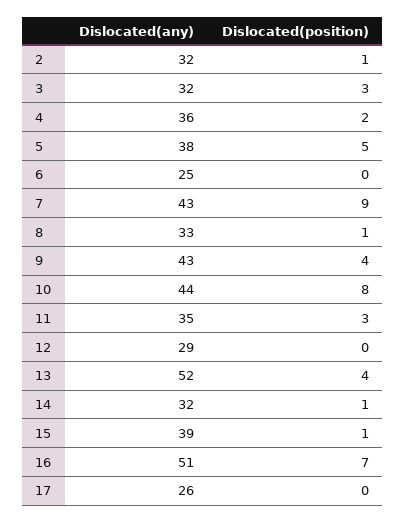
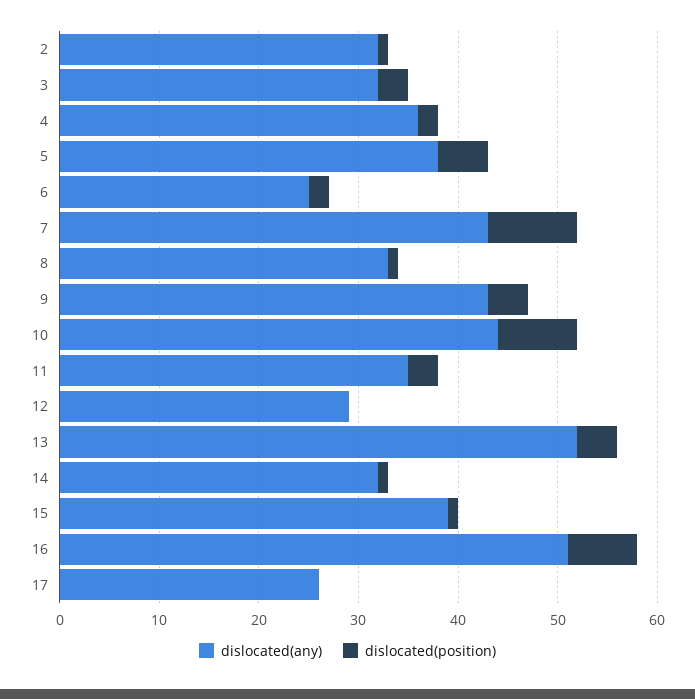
Dislocated(position), 6: 0 -> 2

